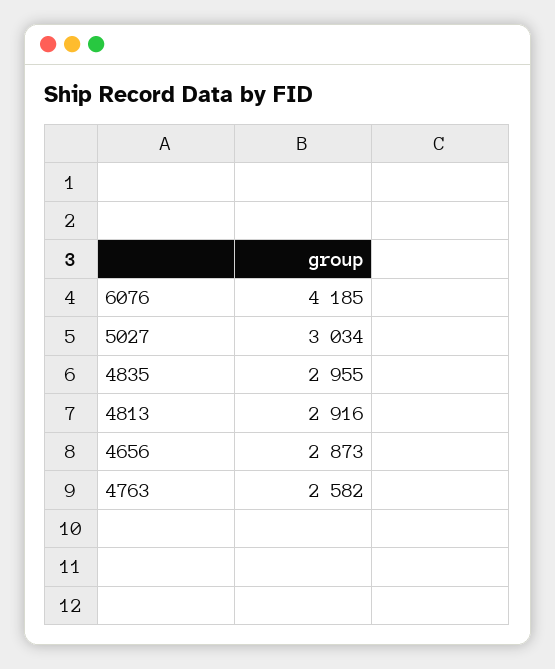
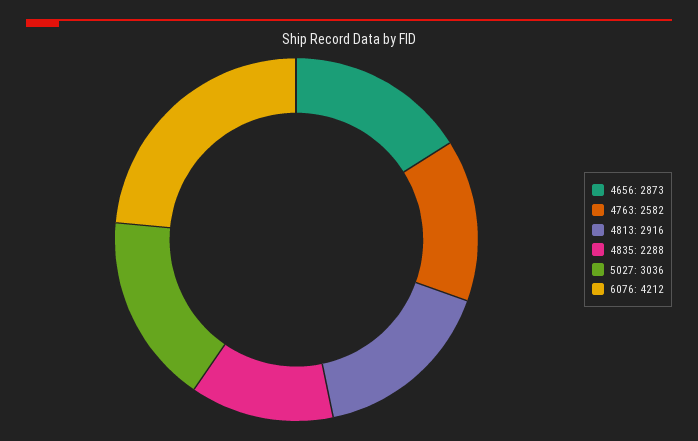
6076: 4185 -> 4212
5027: 3034 -> 3036
4835: 2955 -> 2288

